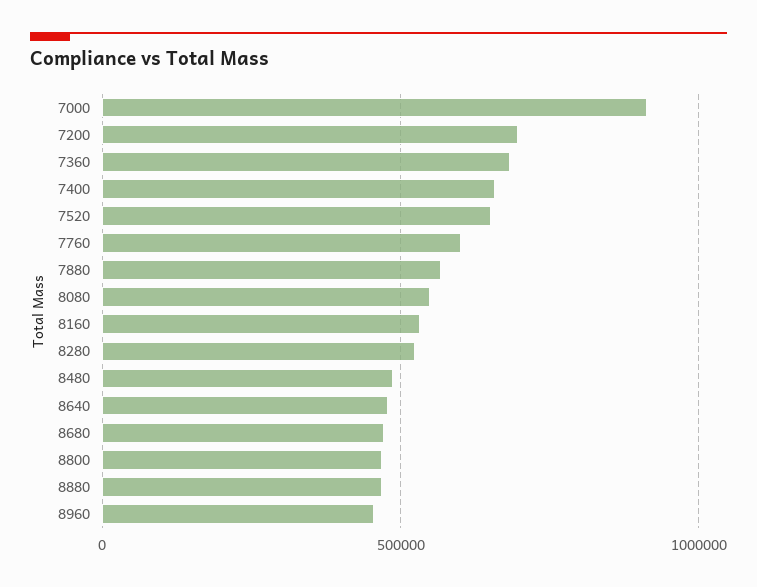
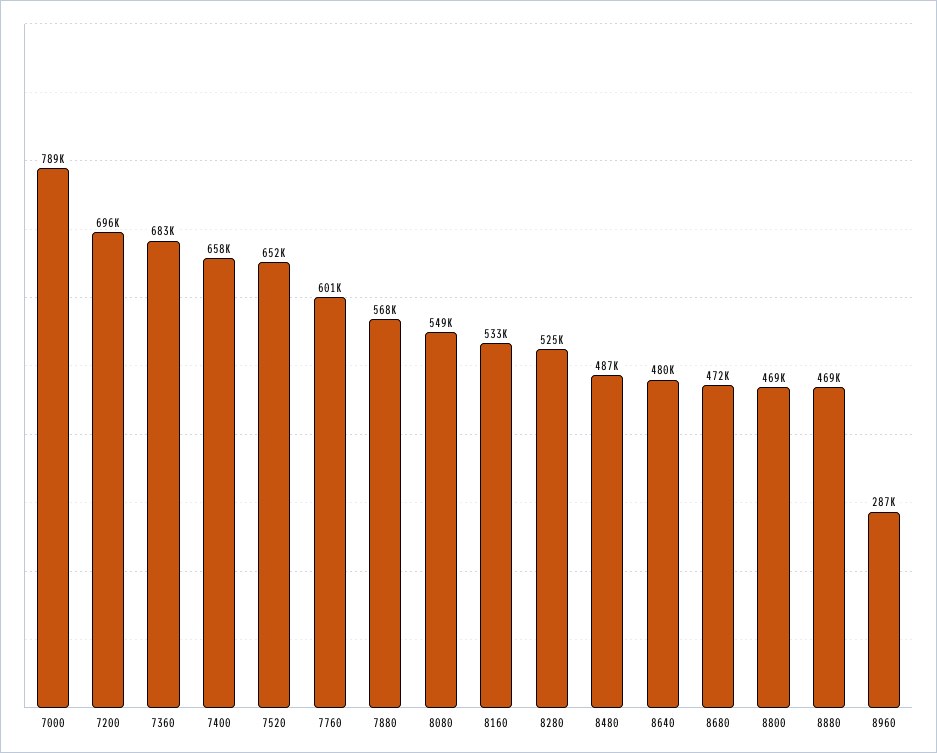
7000: 900000 -> 789000
8960: 450000 -> 287000

